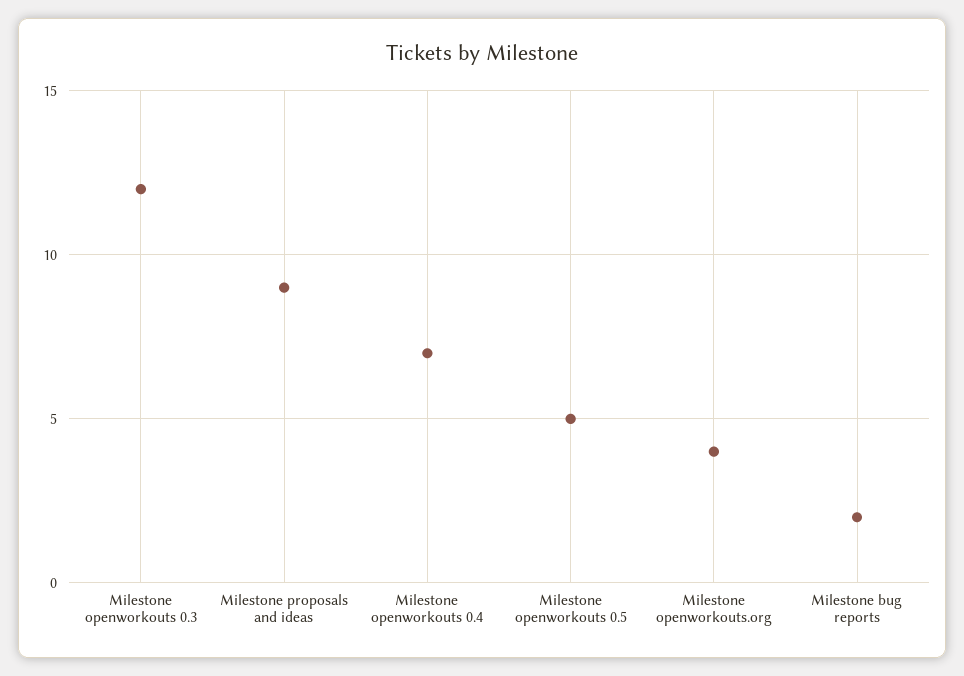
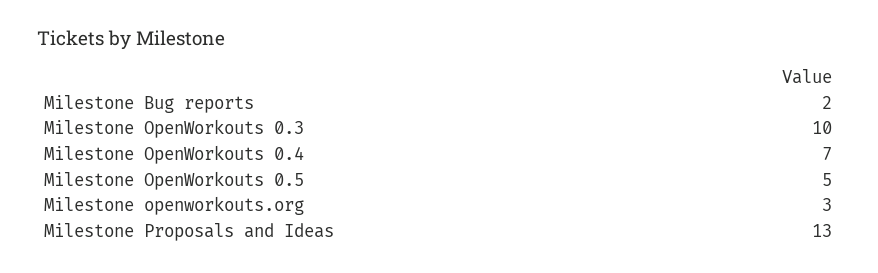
Milestone openworkouts 0.3: 12 -> 10
Milestone proposals and ideas: 9 -> 13
Milestone openworkouts.org: 4 -> 3

